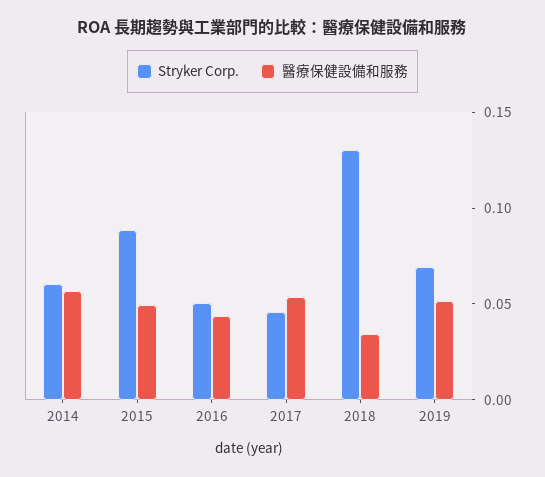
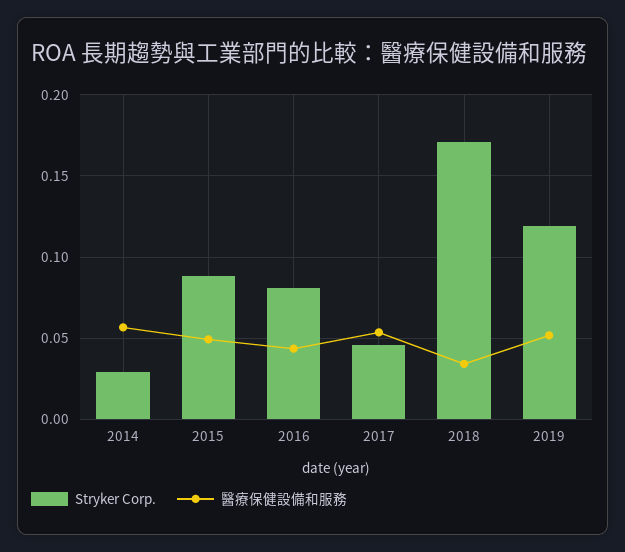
Stryker Corp., 2014: 0.06 -> 0.03
Stryker Corp., 2016: 0.05 -> 0.08
Stryker Corp., 2018: 0.13 -> 0.17
Stryker Corp., 2019: 0.07 -> 0.12

